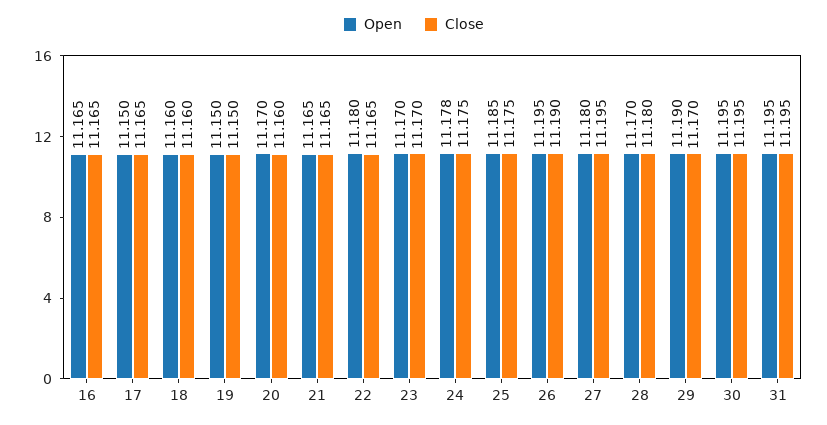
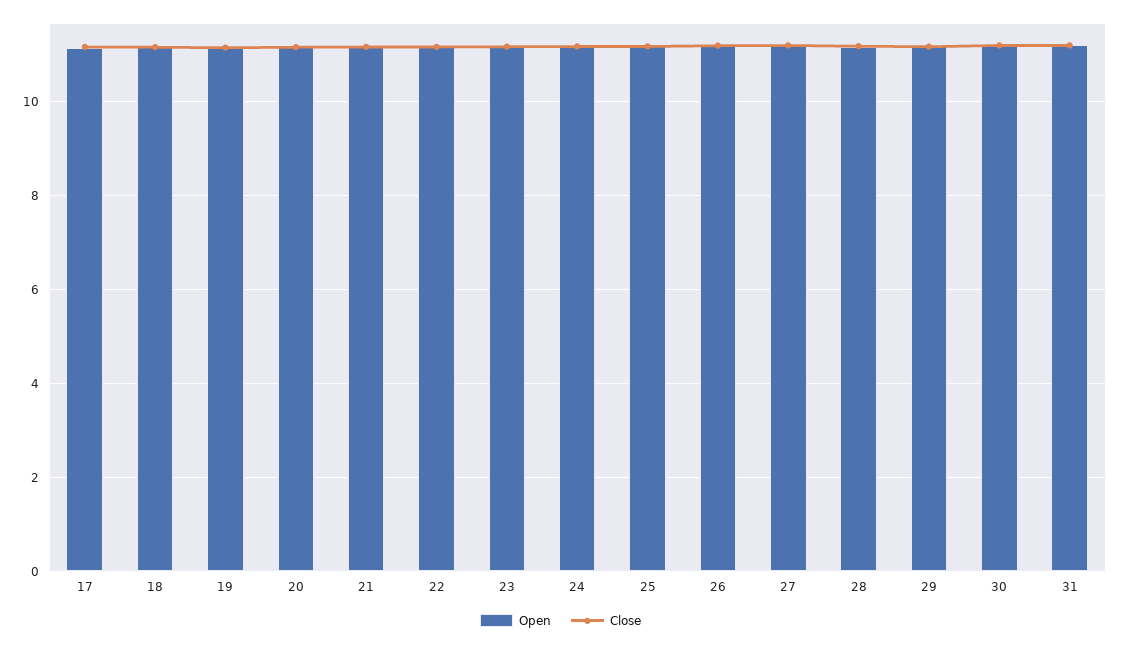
Open, 16: 11.165 -> none
Close, 16: 11.165 -> none

